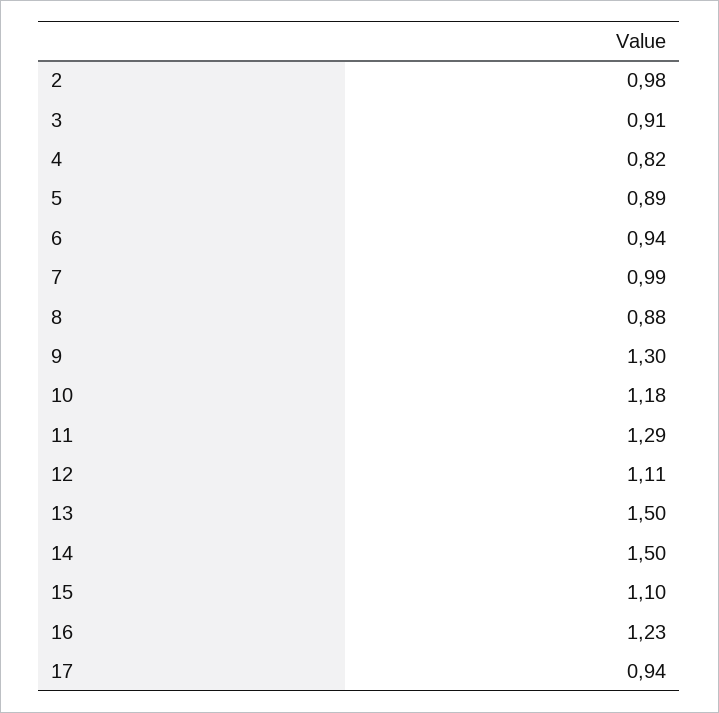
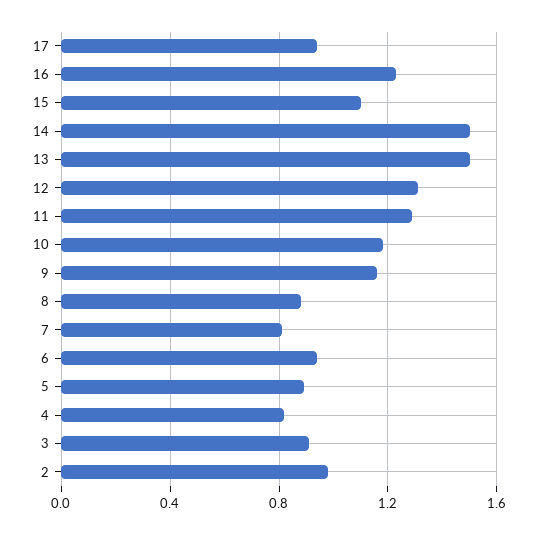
7: 0.99 -> 0.8
9: 1.3 -> 1.15
12: 1.11 -> 1.3

